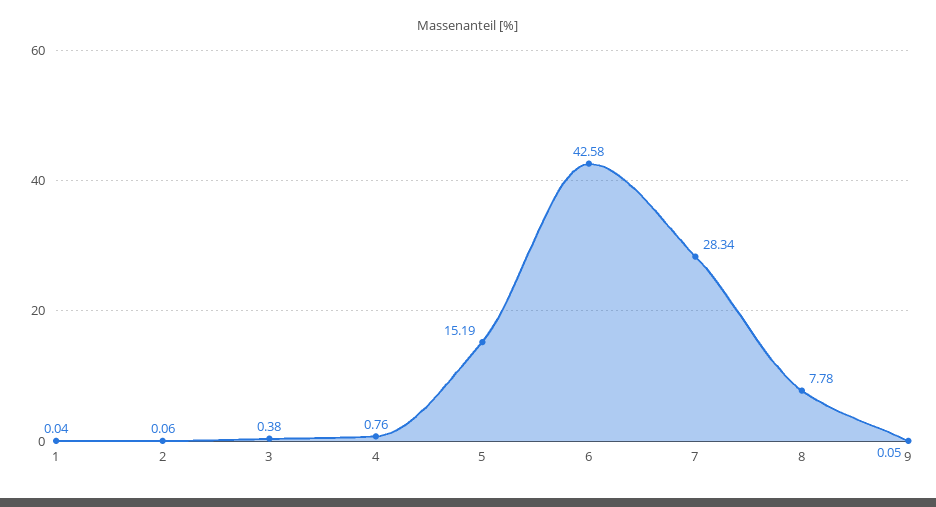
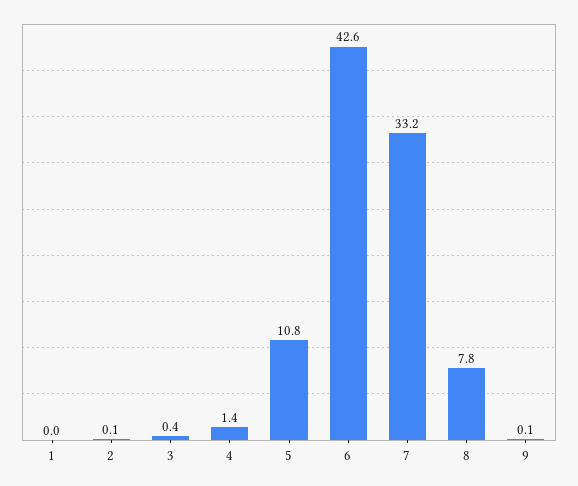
4: 0.76 -> 1.4
5: 15.19 -> 10.8
7: 28.34 -> 33.2

